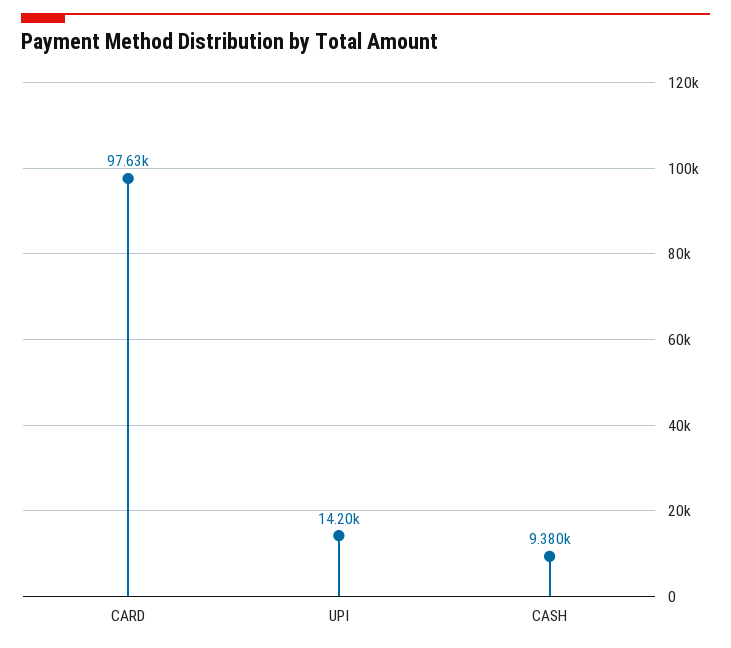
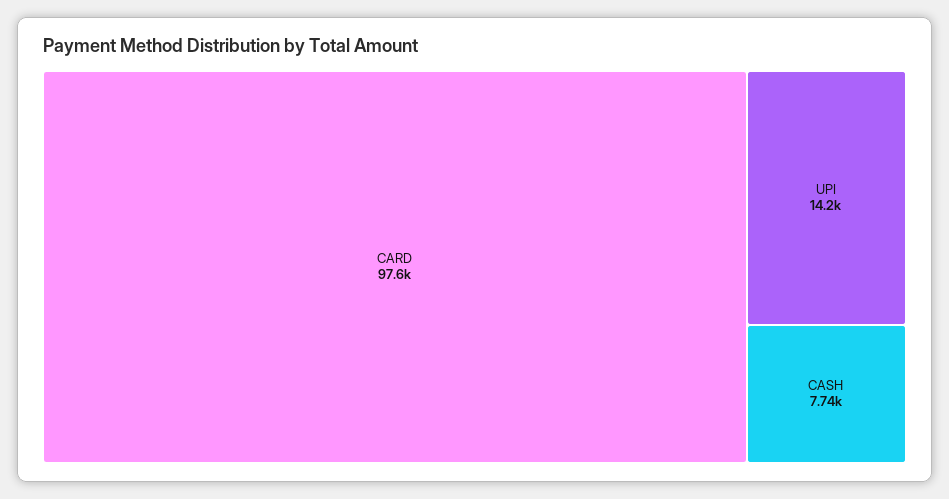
CASH: 9380 -> 7740

